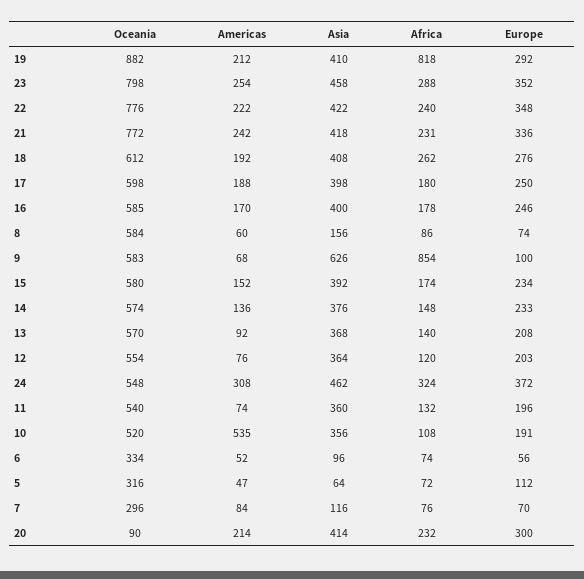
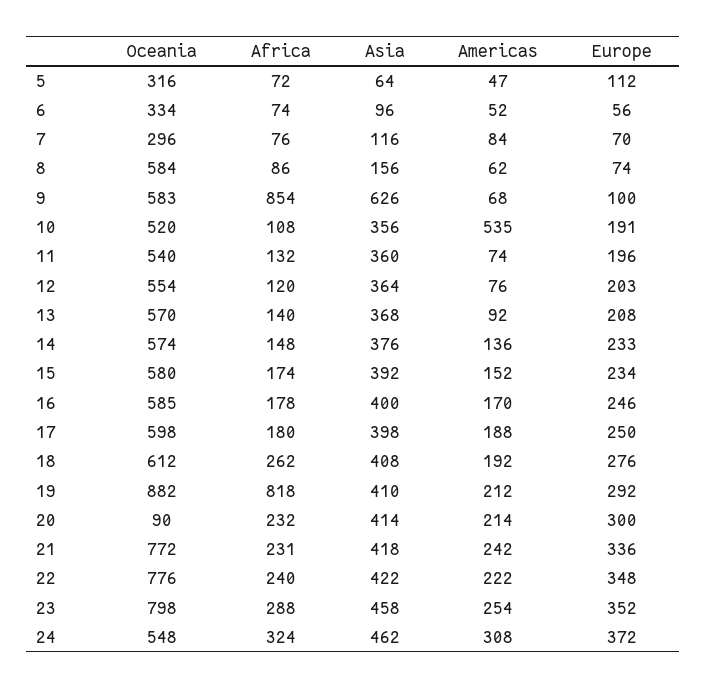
Americas, 8: 60 -> 62

